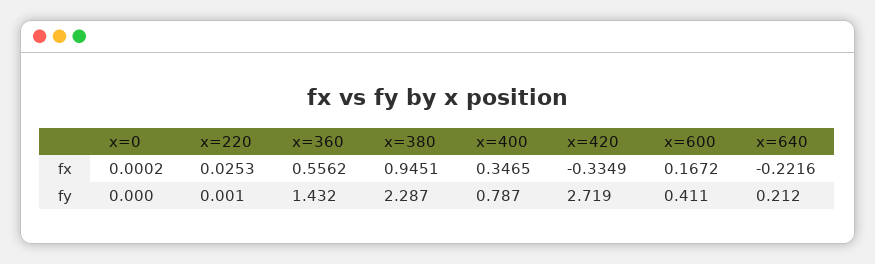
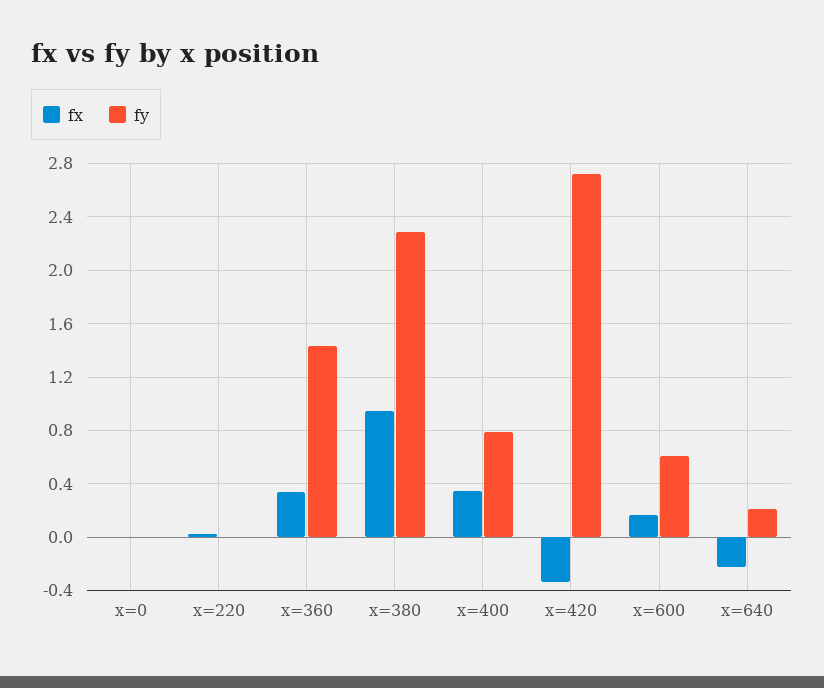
fx, x=360: 0.5562 -> 0.35
fy, x=600: 0.411 -> 0.6

